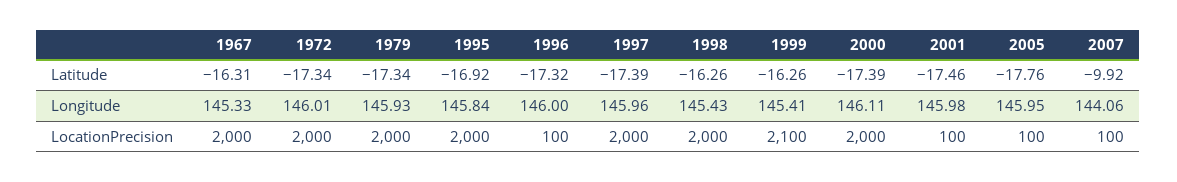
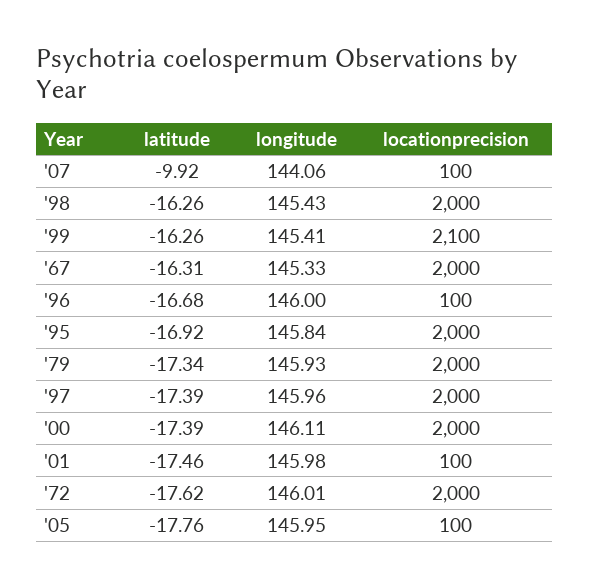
1972, Latitude: -17.34 -> -17.62
1996, Latitude: -17.32 -> -16.68

